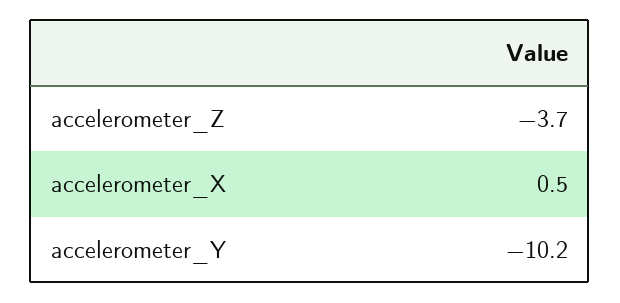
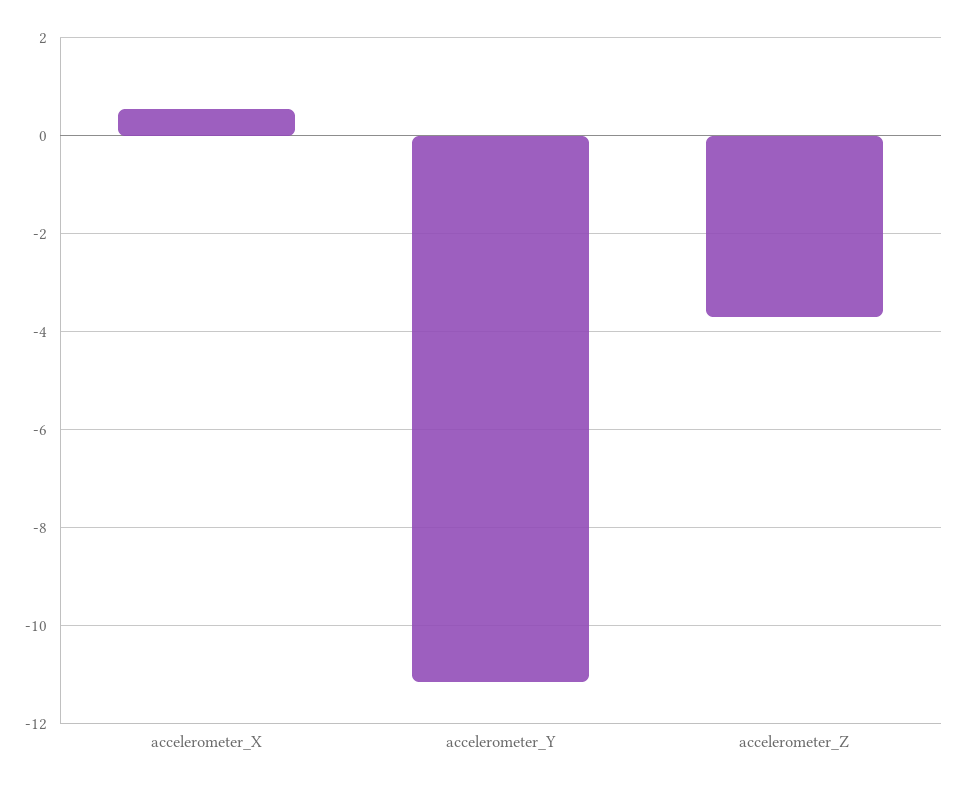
accelerometer_Y: -10.2 -> -11.2

